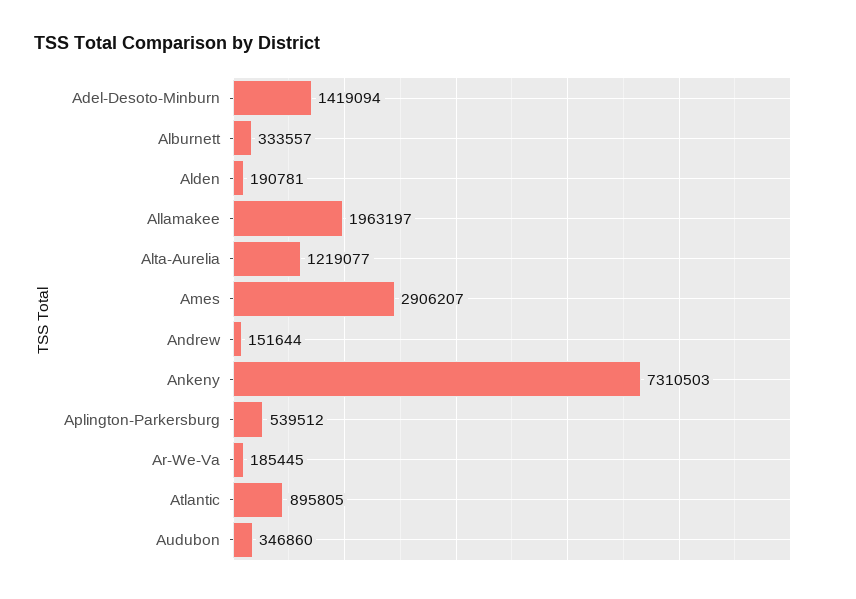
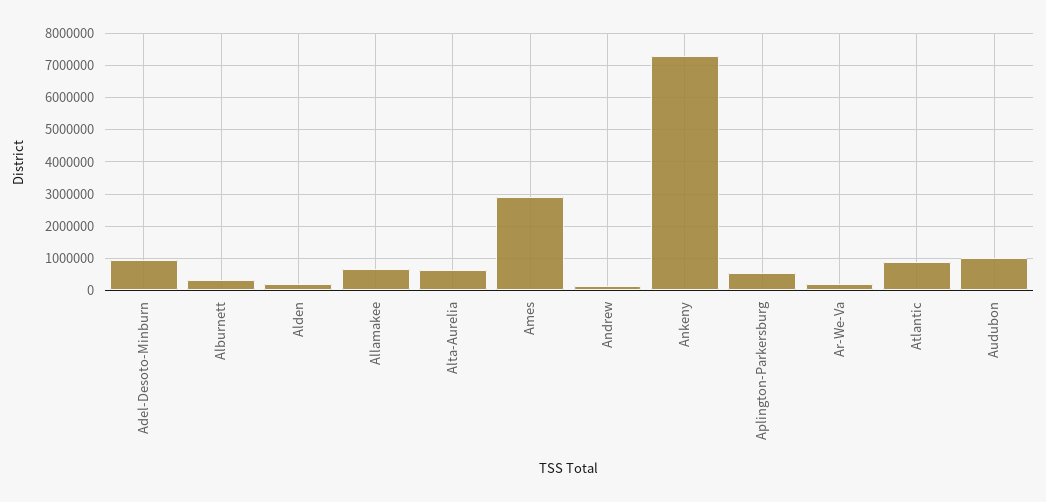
Adel-Desoto-Minburn: 1419094 -> 1000000
Allamakee: 1963197 -> 600000
Alta-Aurelia: 1219077 -> 600000
Audubon: 346860 -> 1000000

